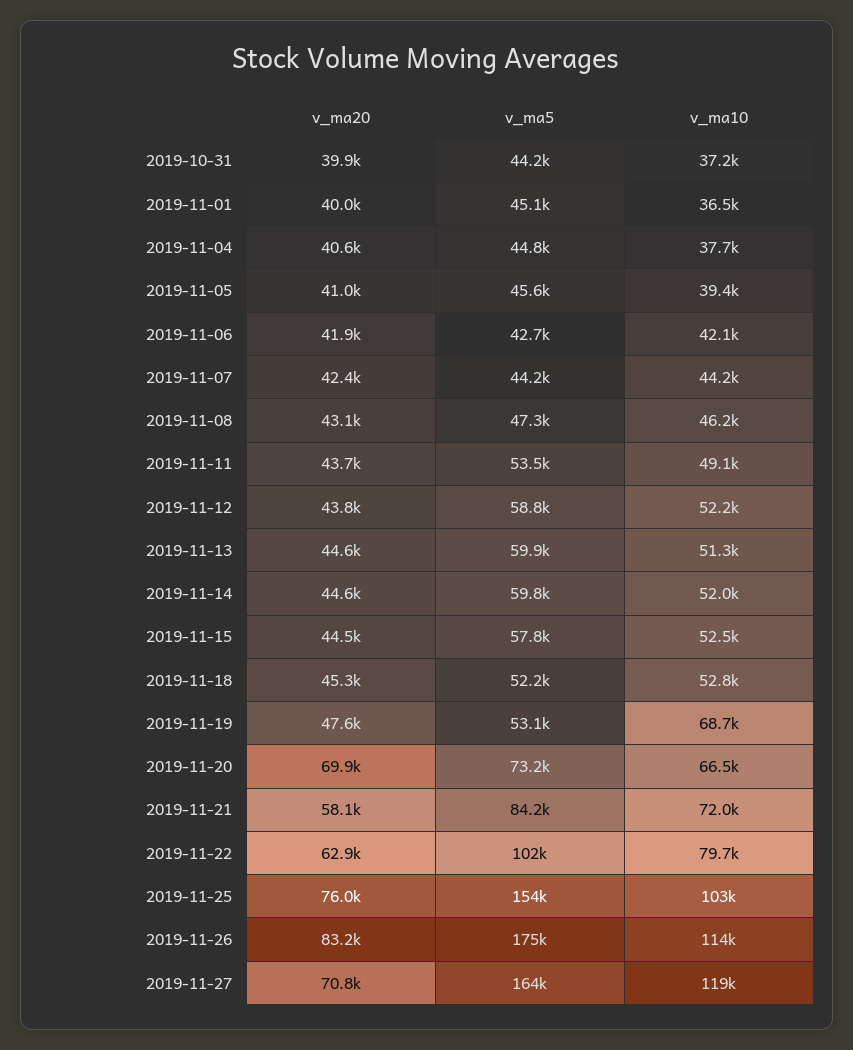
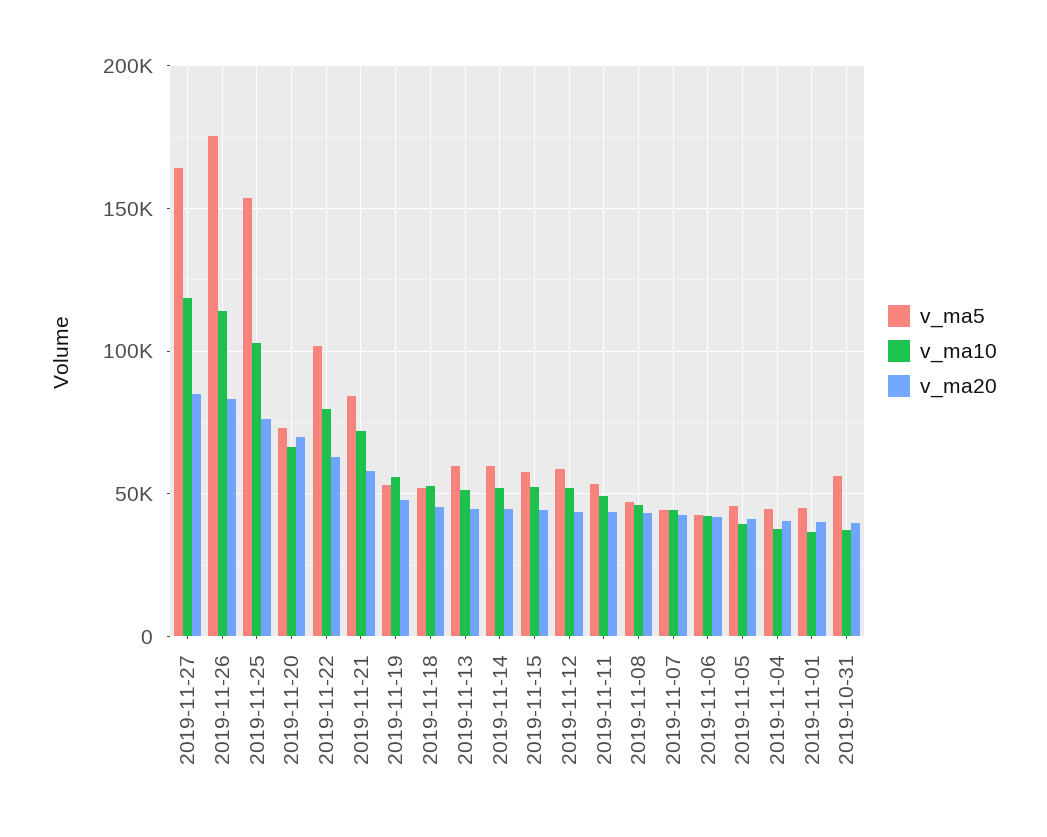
v_ma5, 2019-10-31: 44200 -> 55000
v_ma10, 2019-11-19: 68700 -> 55000
v_ma20, 2019-11-27: 70800 -> 85000

